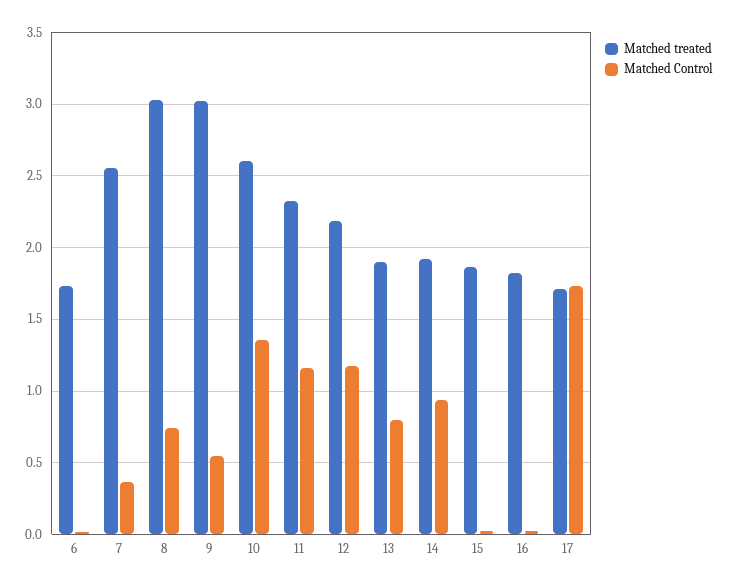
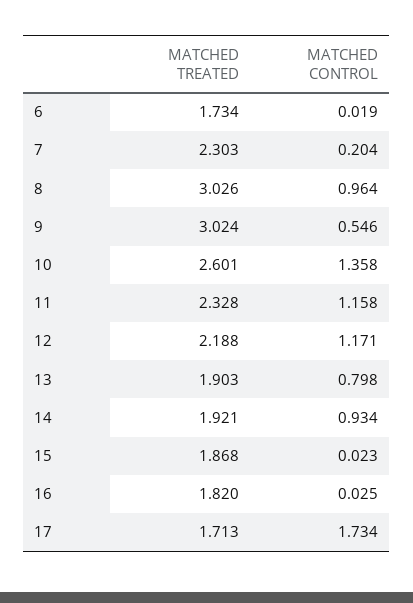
Matched treated, 7: 2.55 -> 2.303
Matched Control, 7: 0.35 -> 0.204
Matched Control, 8: 0.75 -> 0.964

